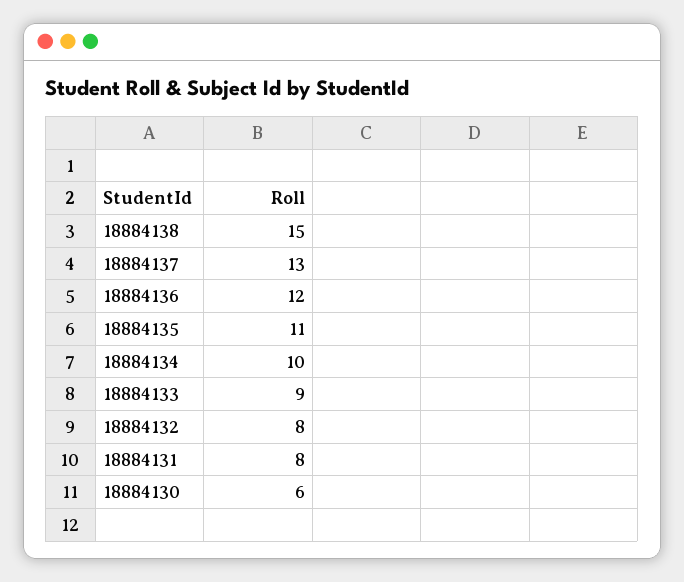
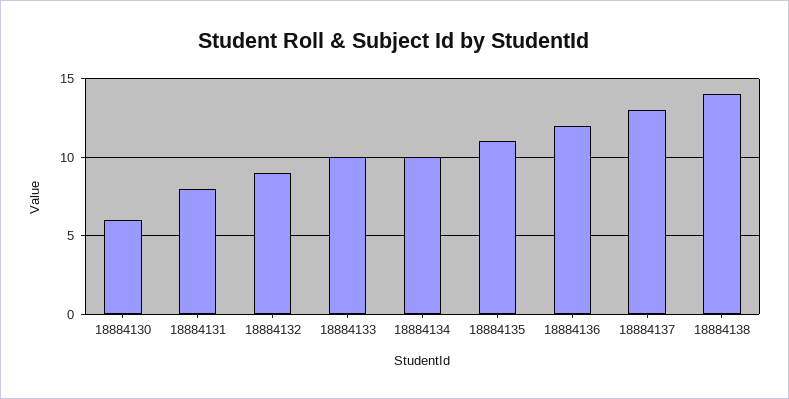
18884138: 15 -> 14
18884133: 9 -> 10
18884132: 8 -> 9

